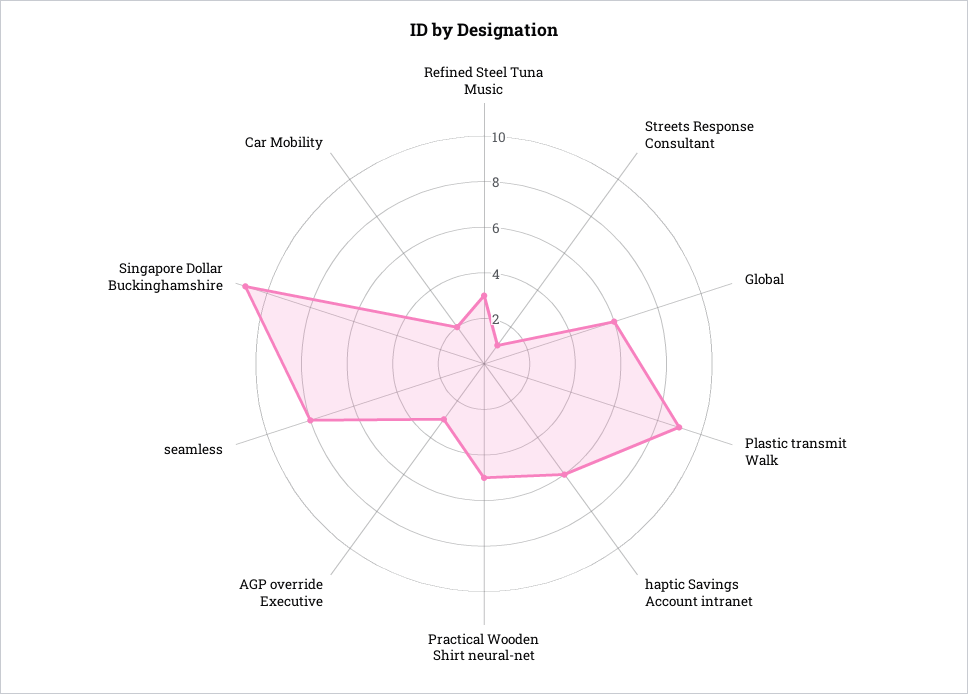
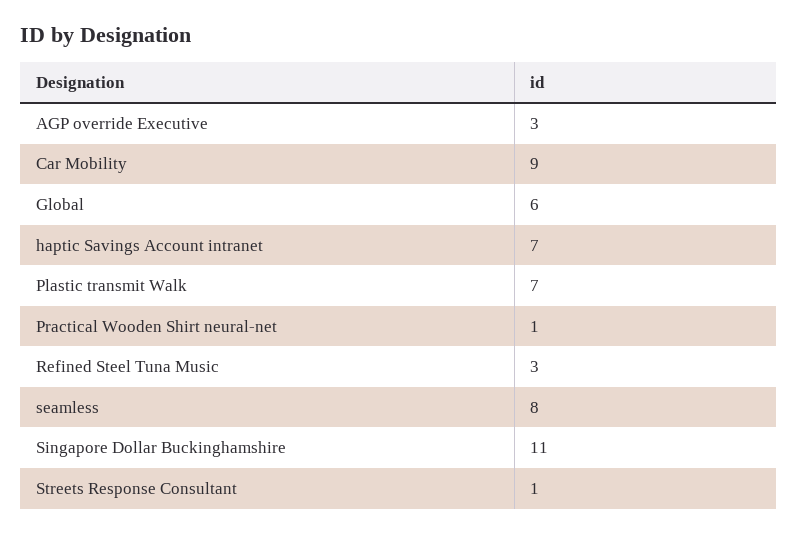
Plastic transmit Walk: 9 -> 7
haptic Savings Account intranet: 6 -> 7
Practical Wooden Shirt neural-net: 5 -> 1
Car Mobility: 2 -> 9

